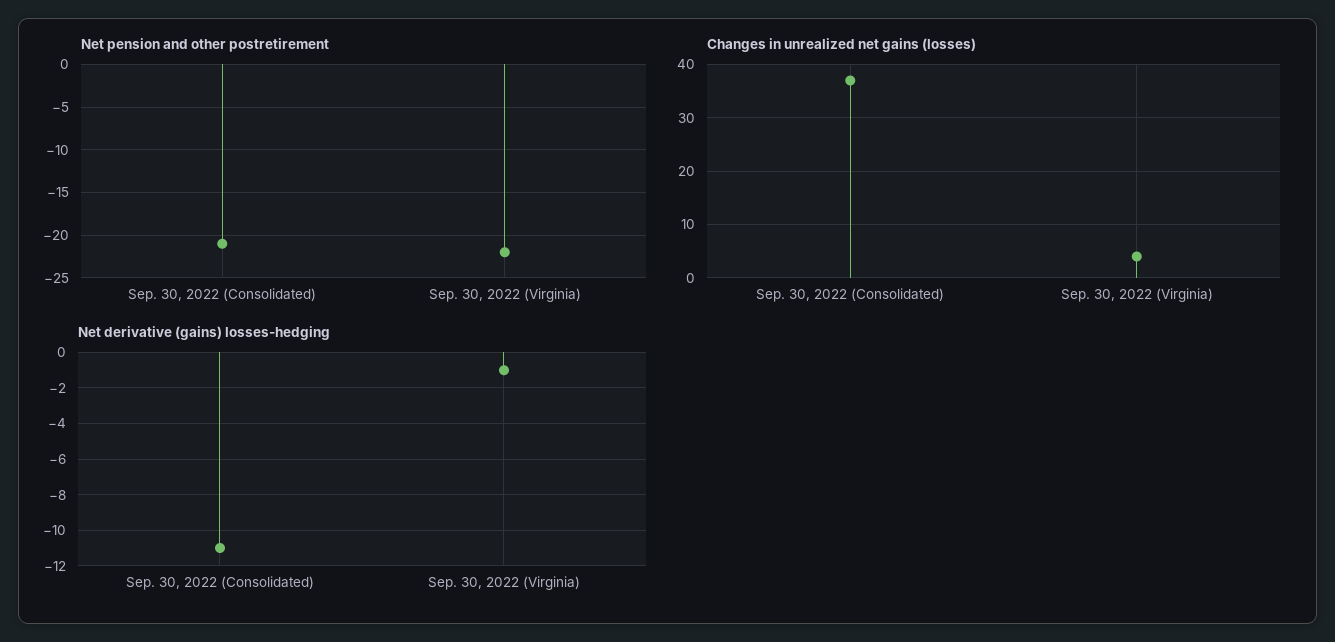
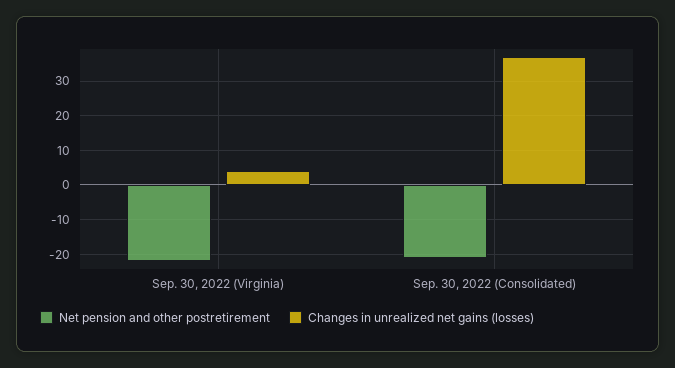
Net derivative (gains) losses-hedging, Sep. 30, 2022 (Consolidated): -11 -> none
Net derivative (gains) losses-hedging, Sep. 30, 2022 (Virginia): -1 -> none

